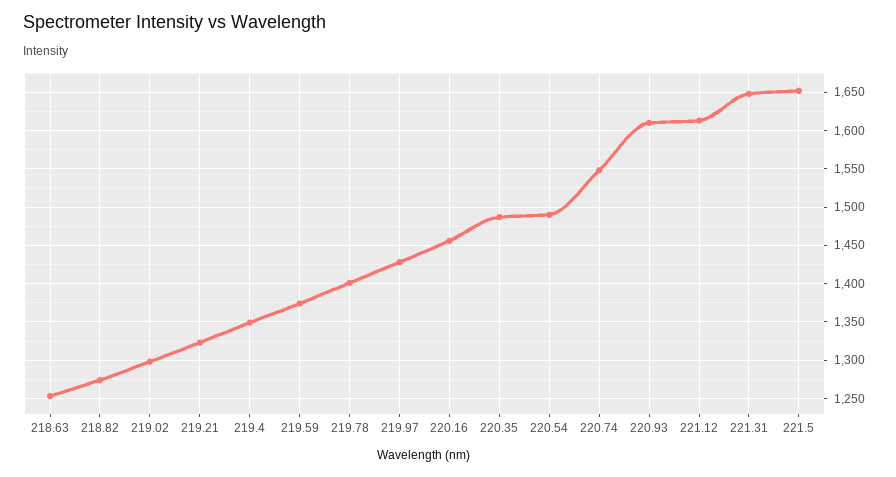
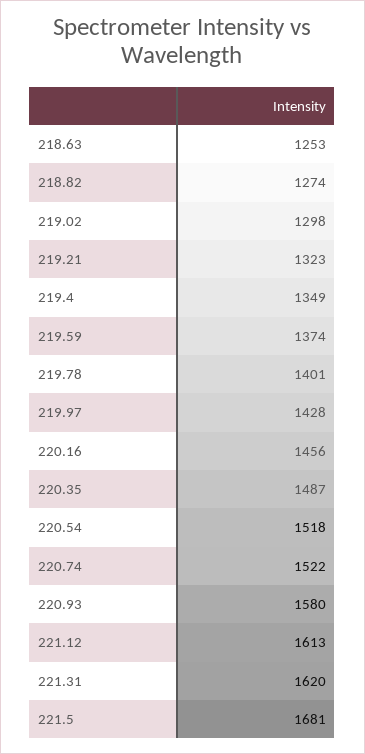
220.54: 1490 -> 1518
220.74: 1550 -> 1522
220.93: 1610 -> 1580
221.31: 1650 -> 1620
221.5: 1650 -> 1681

